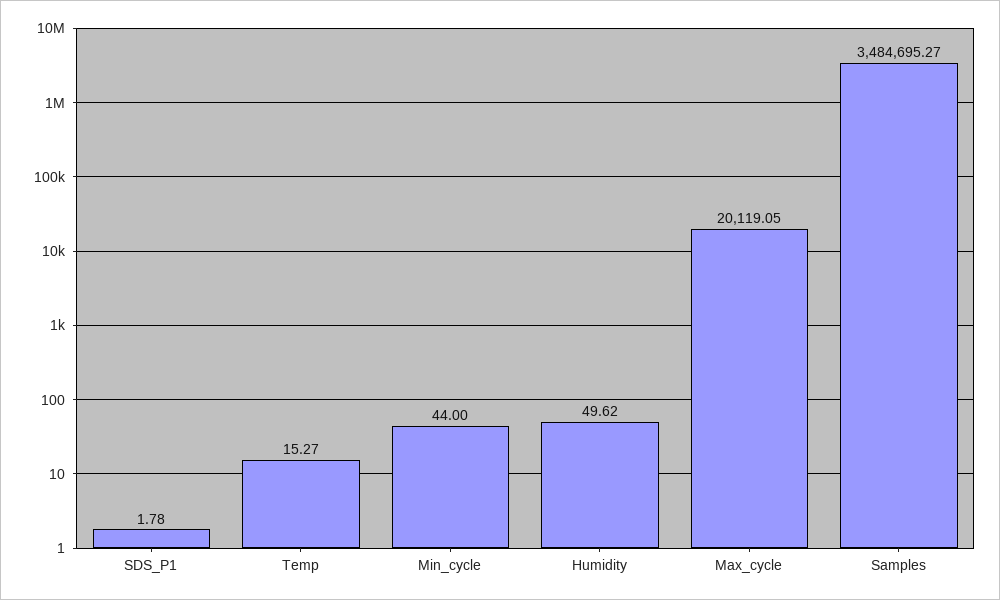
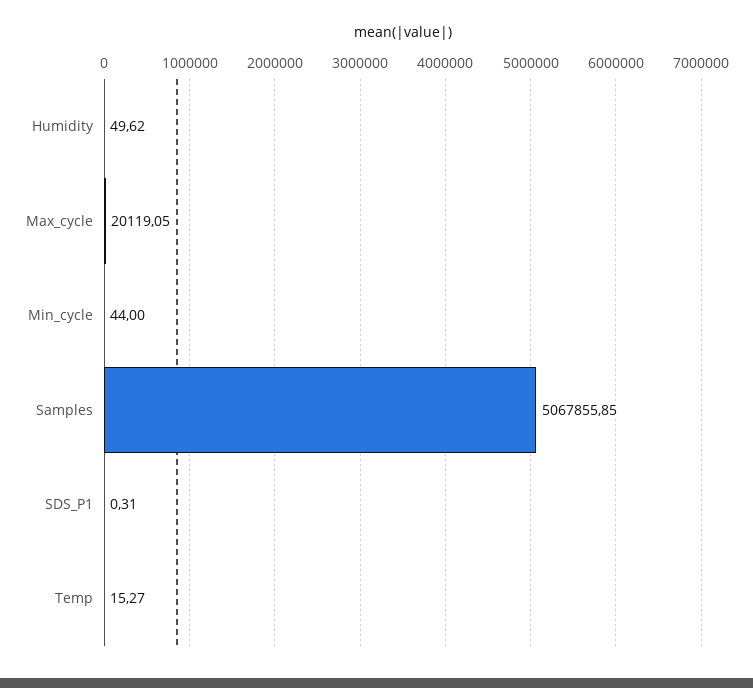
SDS_P1: 1.78 -> 0.31
Samples: 3484695.27 -> 5067855.85

